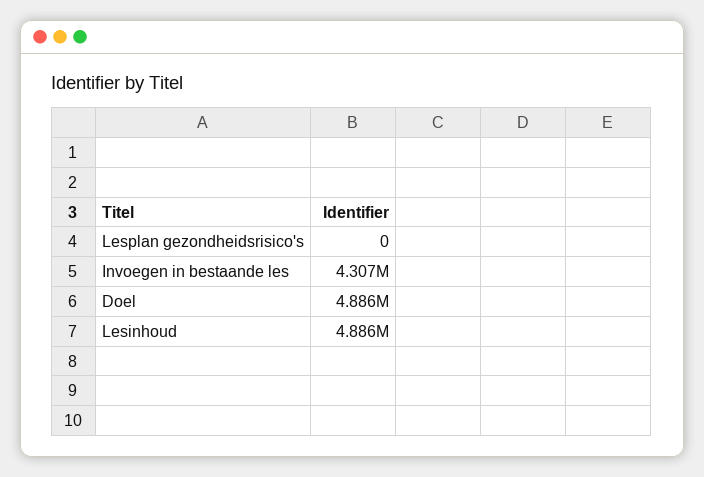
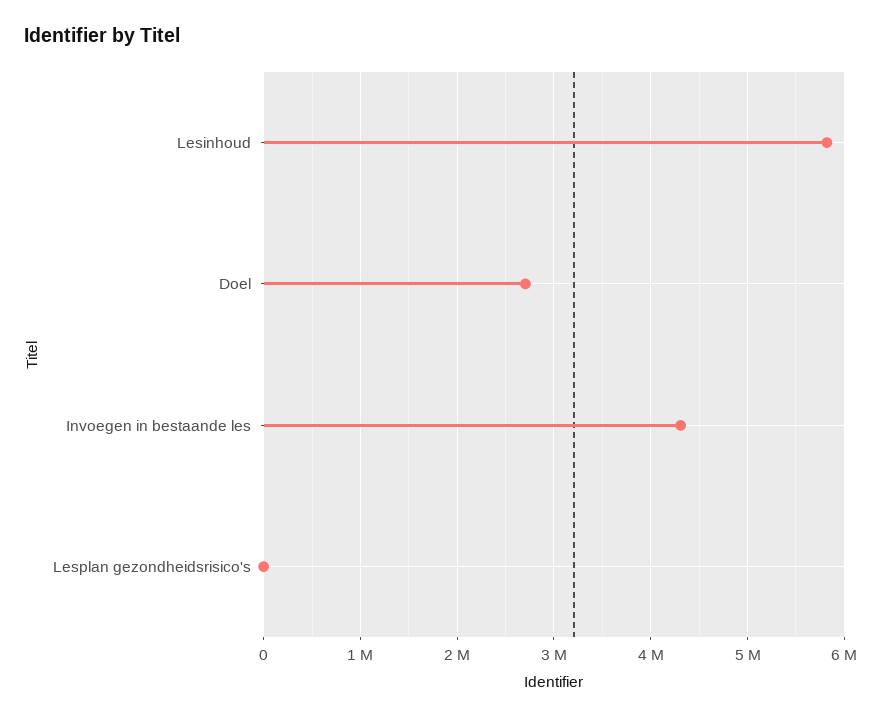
Doel: 4886000 -> 2700000
Lesinhoud: 4886000 -> 5800000

